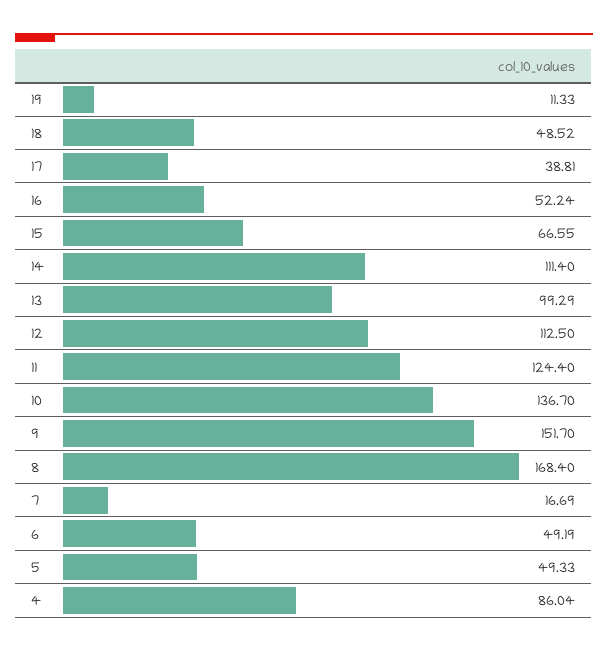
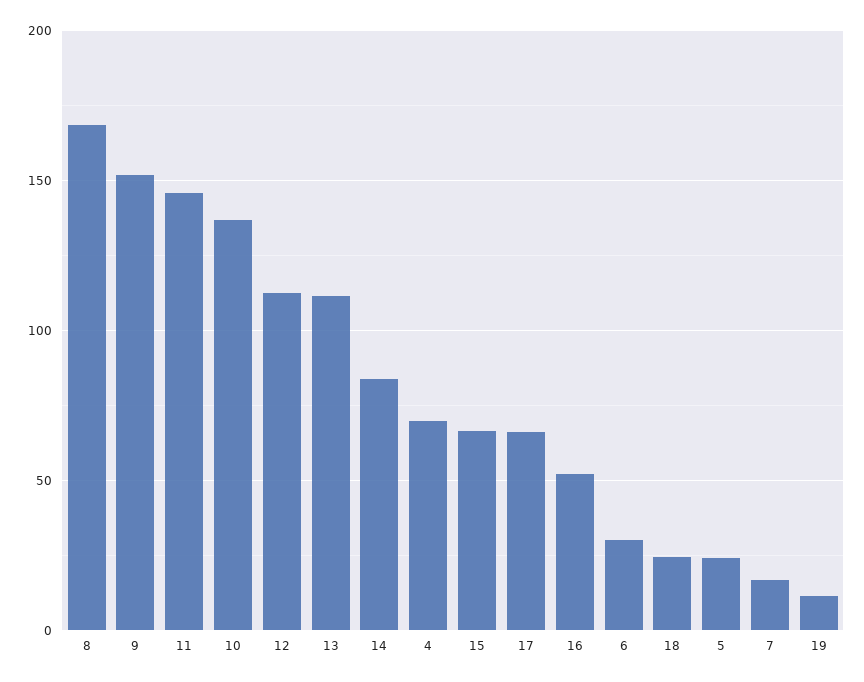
18: 48.52 -> 25
17: 38.81 -> 65
14: 111.4 -> 85
13: 99.29 -> 110
11: 124.4 -> 145
6: 49.19 -> 30
5: 49.33 -> 25
4: 86.04 -> 70

